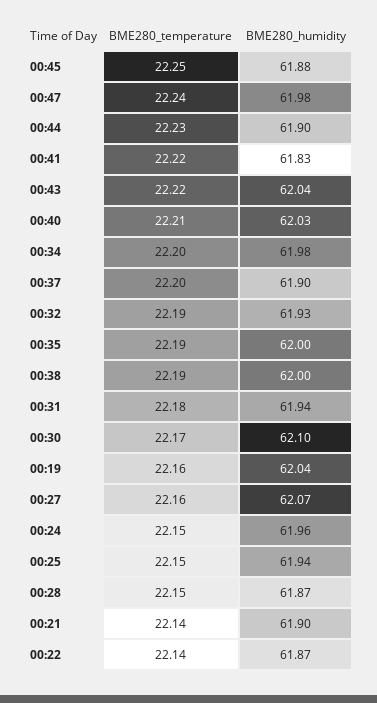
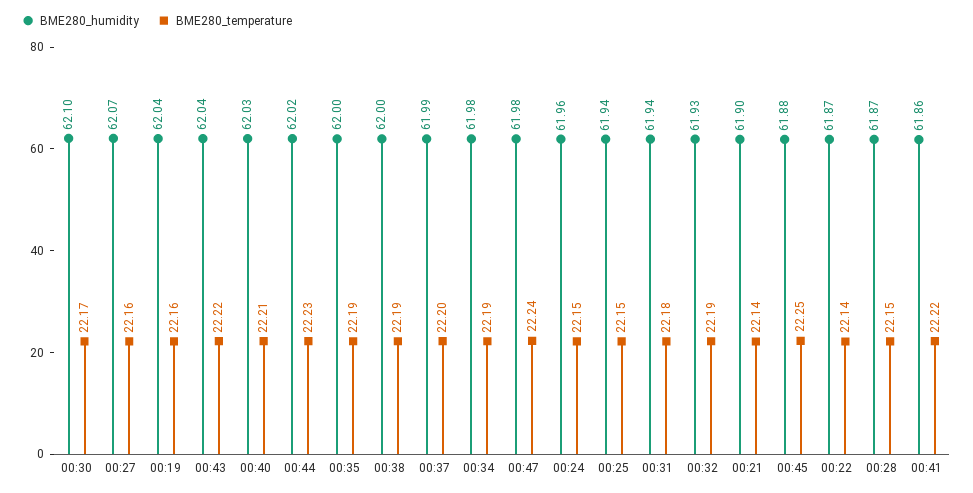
BME280_humidity, 00:44: 61.9 -> 62.02
BME280_humidity, 00:41: 61.83 -> 61.86
BME280_temperature, 00:34: 22.2 -> 22.19
BME280_humidity, 00:37: 61.9 -> 61.99

